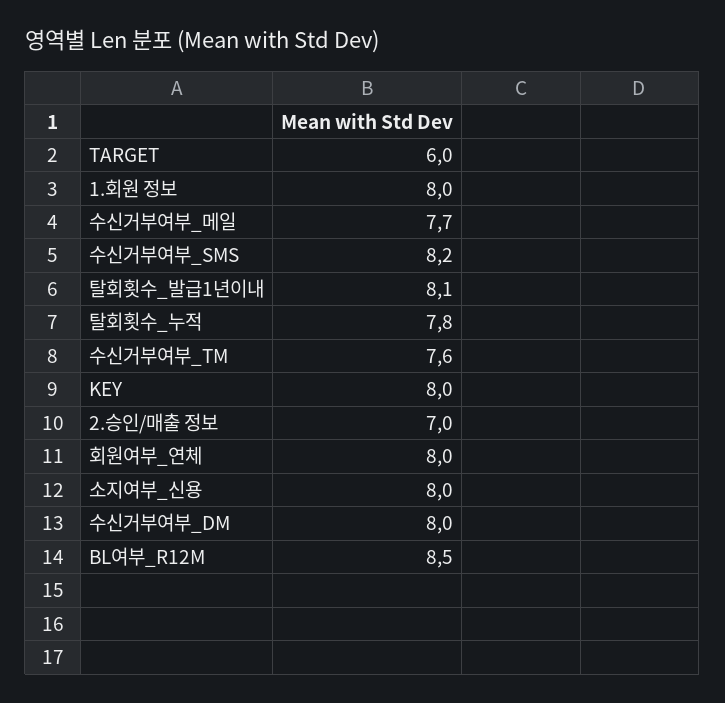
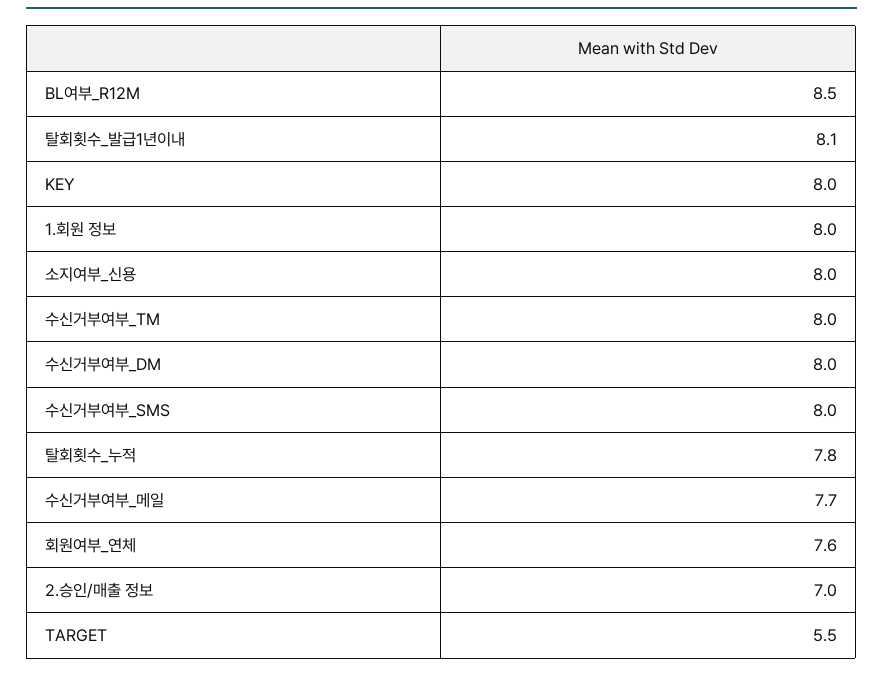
TARGET: 6 -> 5.5
수신거부여부_SMS: 8.2 -> 8
수신거부여부_TM: 7.6 -> 8
회원여부_연체: 8 -> 7.6

